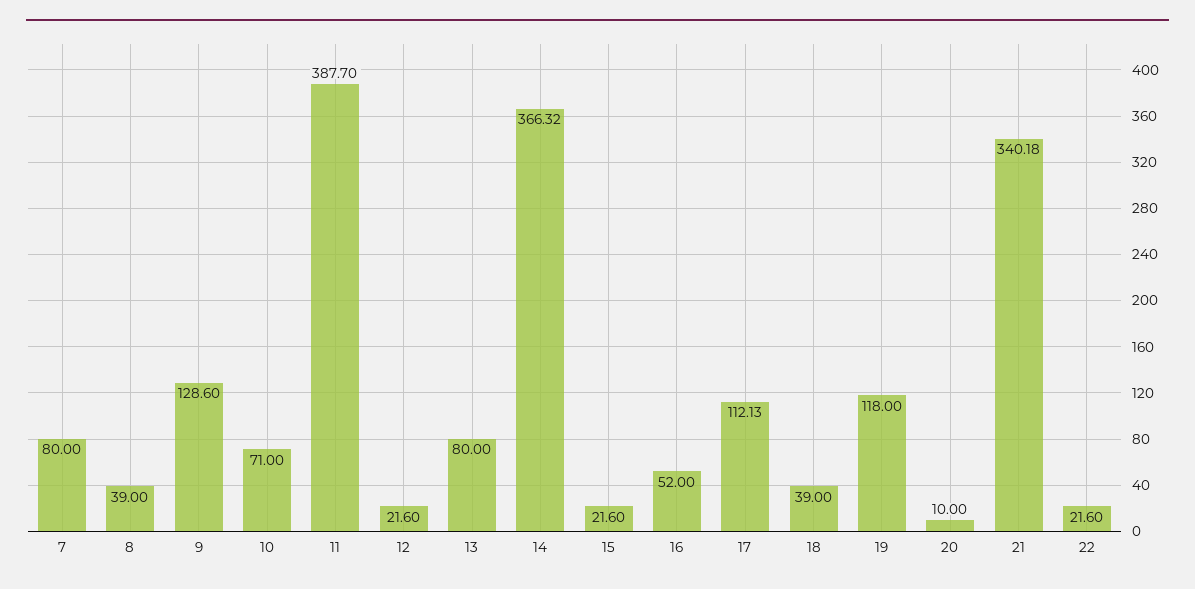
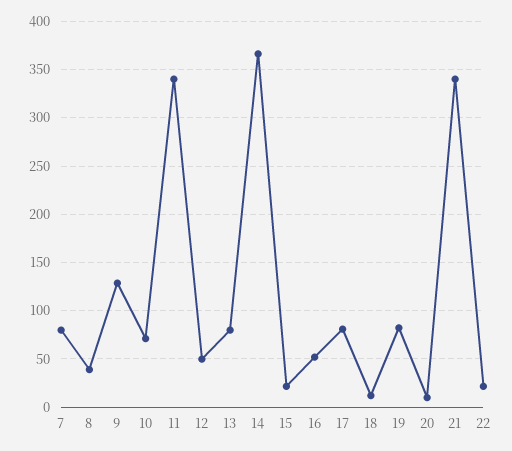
11: 387.7 -> 340
12: 21.6 -> 50
17: 112.13 -> 80
18: 39 -> 10
19: 118 -> 80

